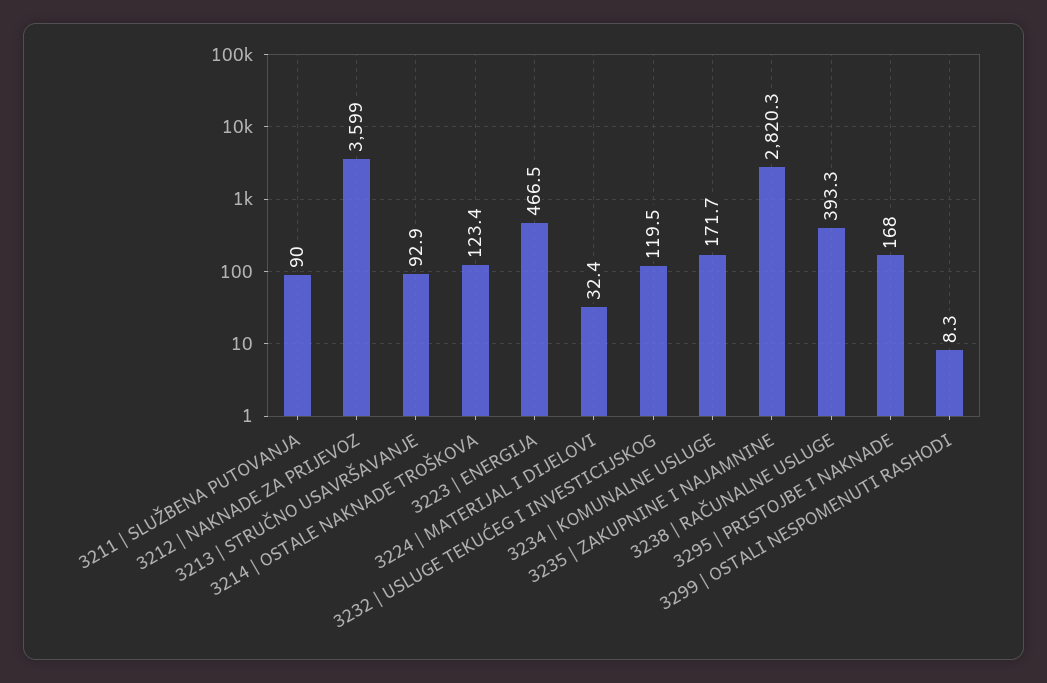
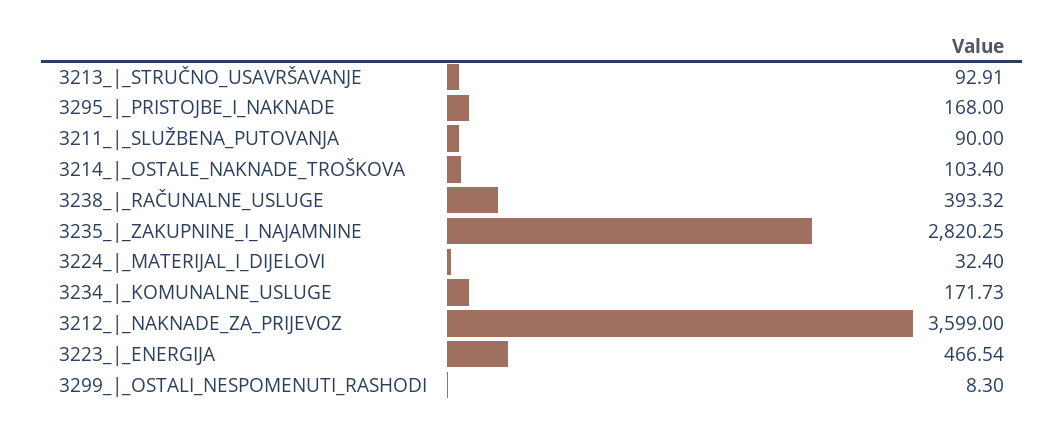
3214 | OSTALE NAKNADE TROŠKOVA: 123.4 -> 103.4
3232 | USLUGE TEKUĆEG I INVESTICIJSKOG: 119.5 -> none

